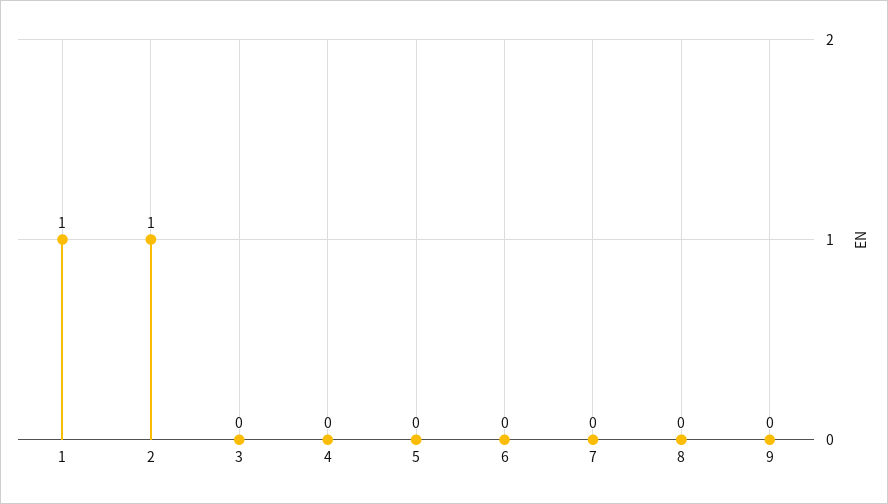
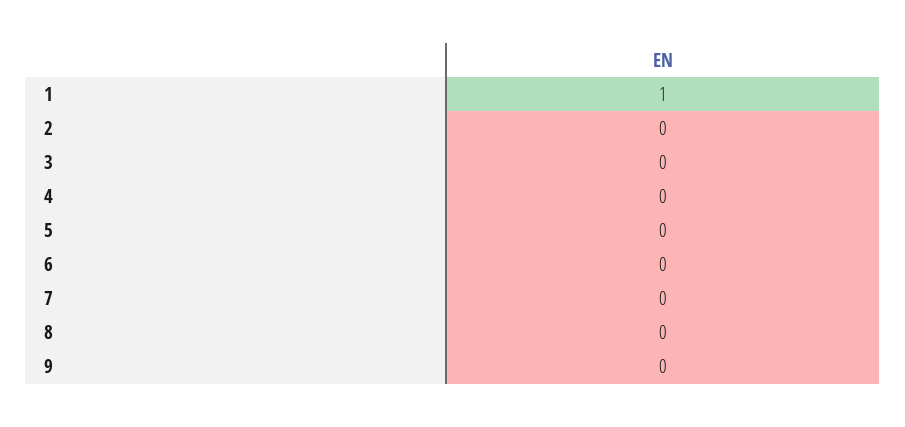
2: 1 -> 0

